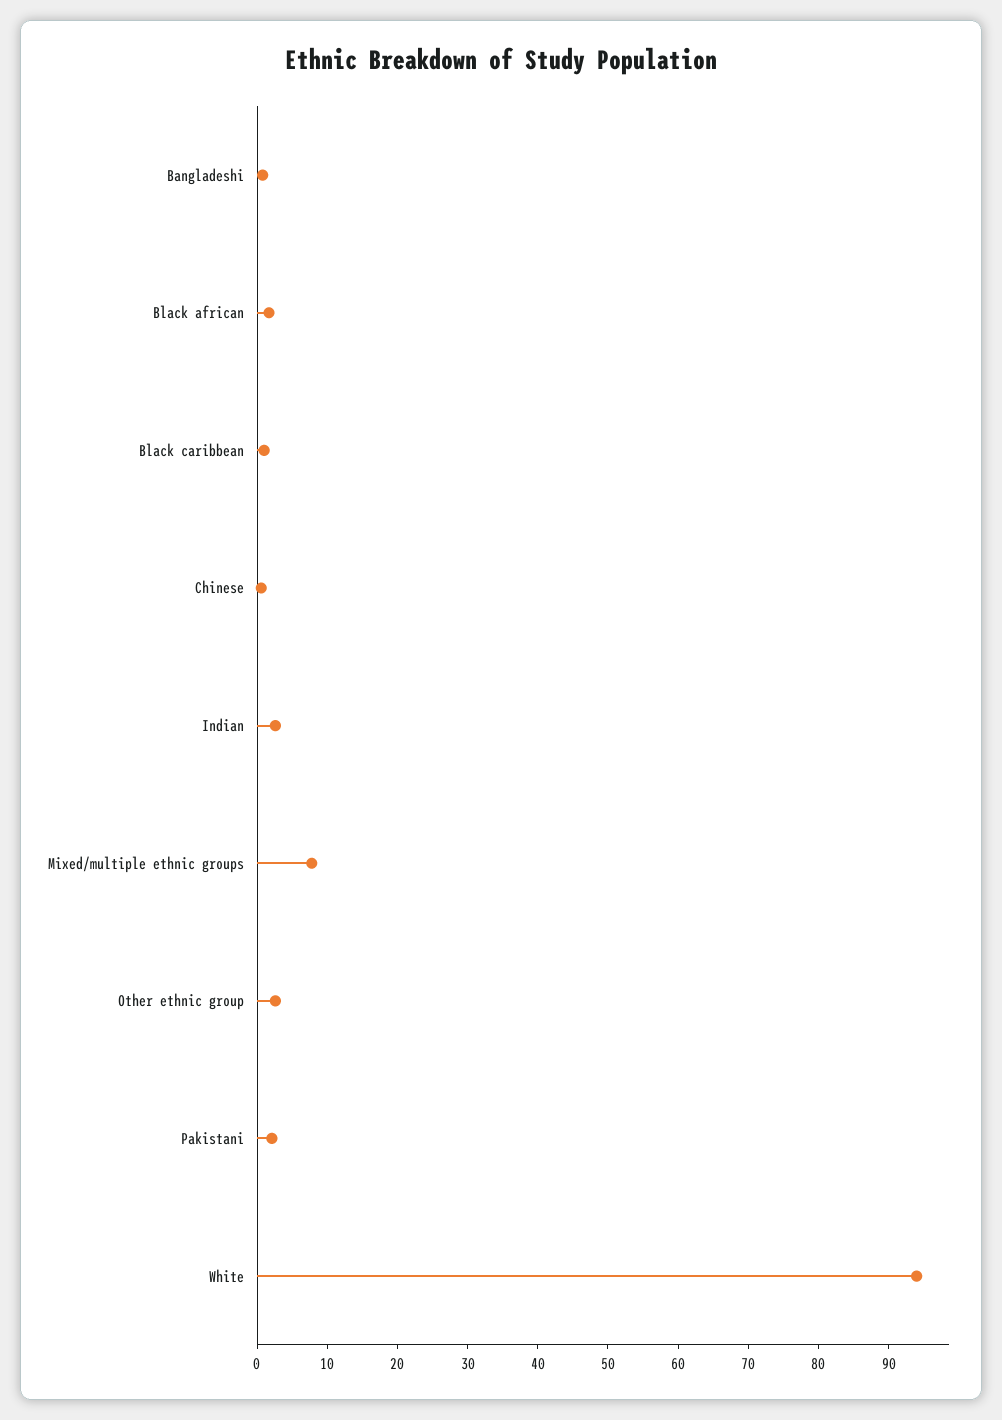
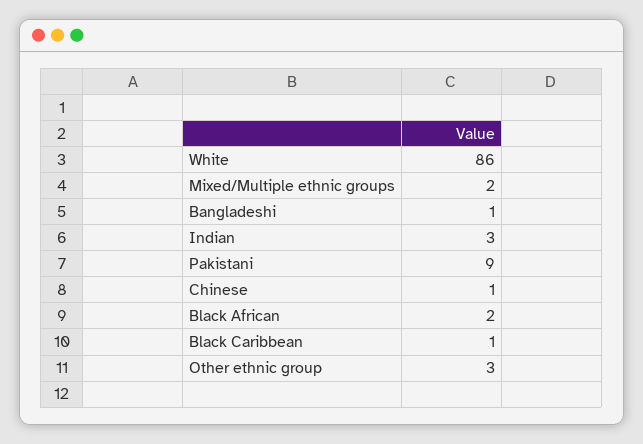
Mixed/multiple ethnic groups: 8 -> 2
Pakistani: 2 -> 9
White: 94 -> 86

